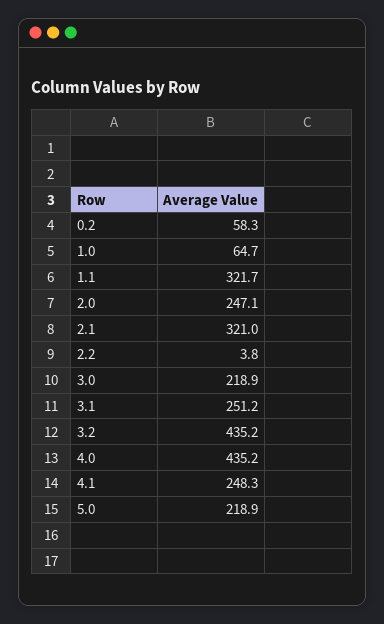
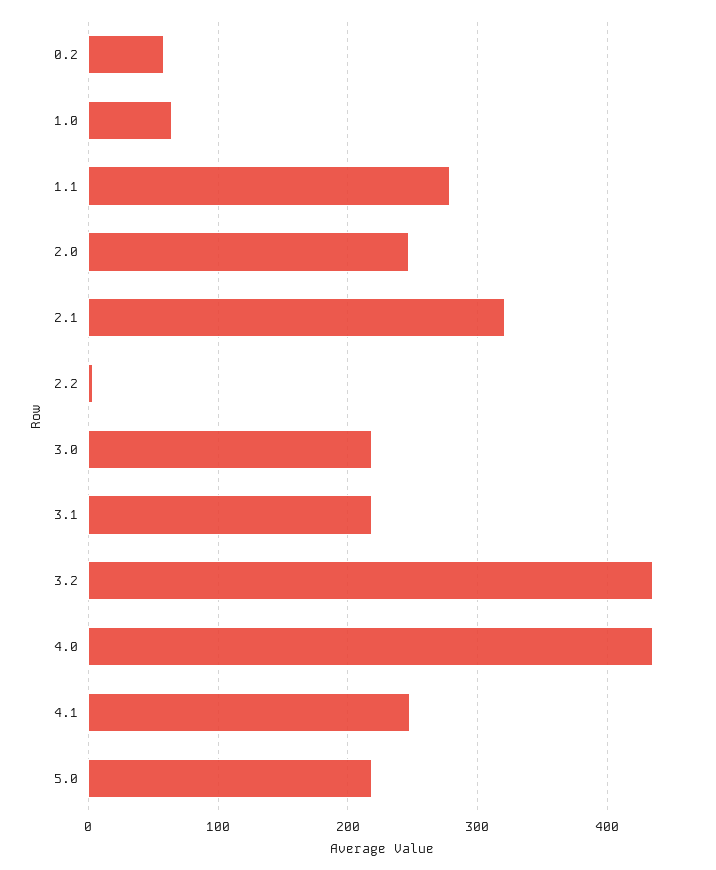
1.1: 321.7 -> 280
3.1: 251.2 -> 220

